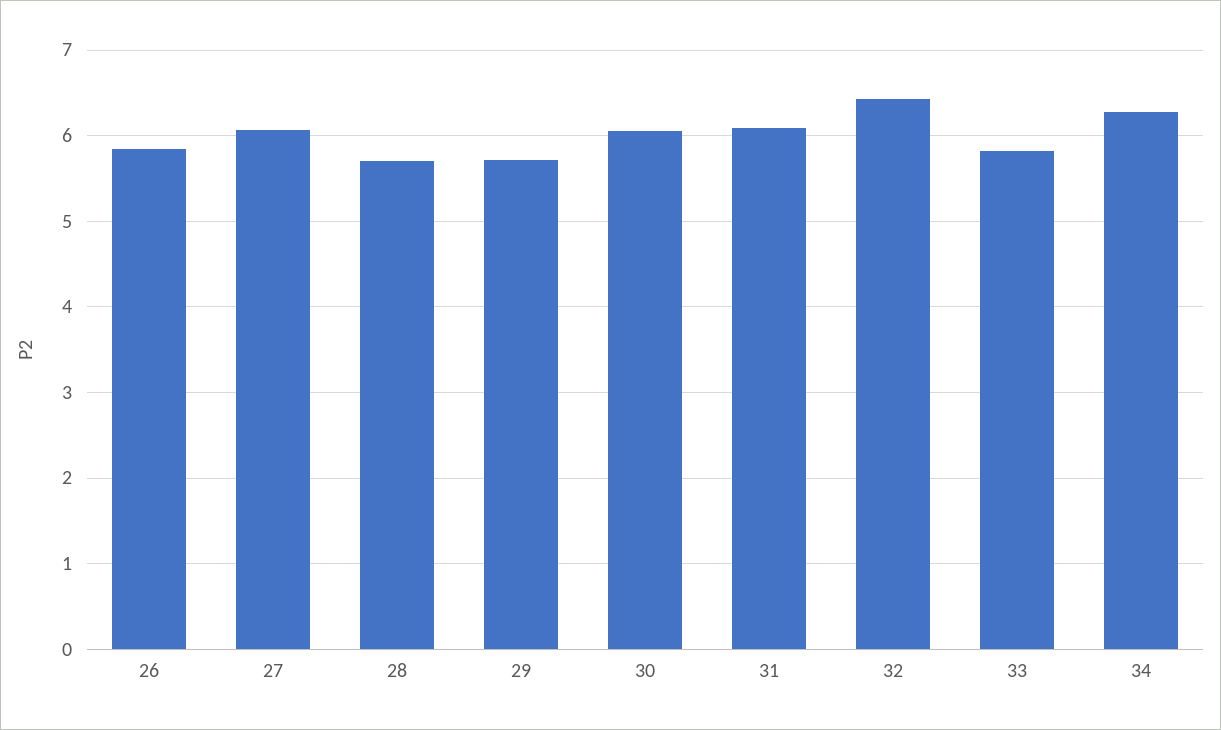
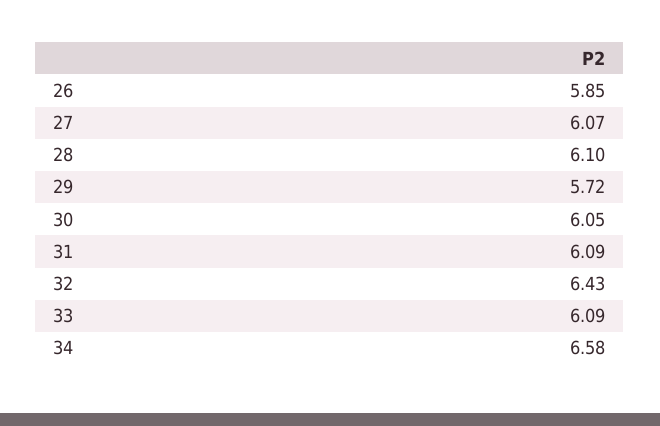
28: 5.7 -> 6.1
33: 5.8 -> 6.09
34: 6.3 -> 6.58

